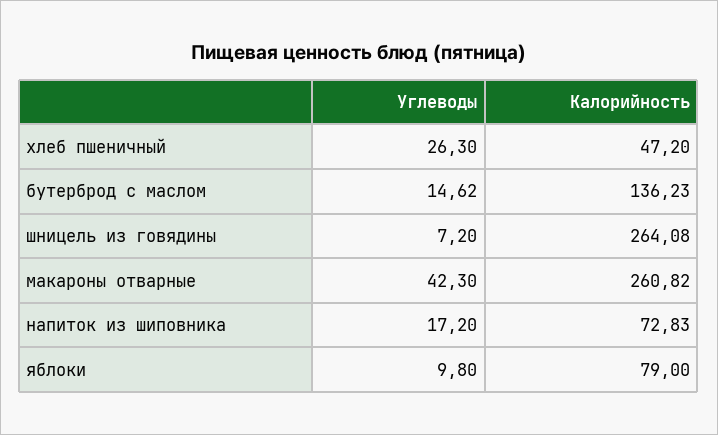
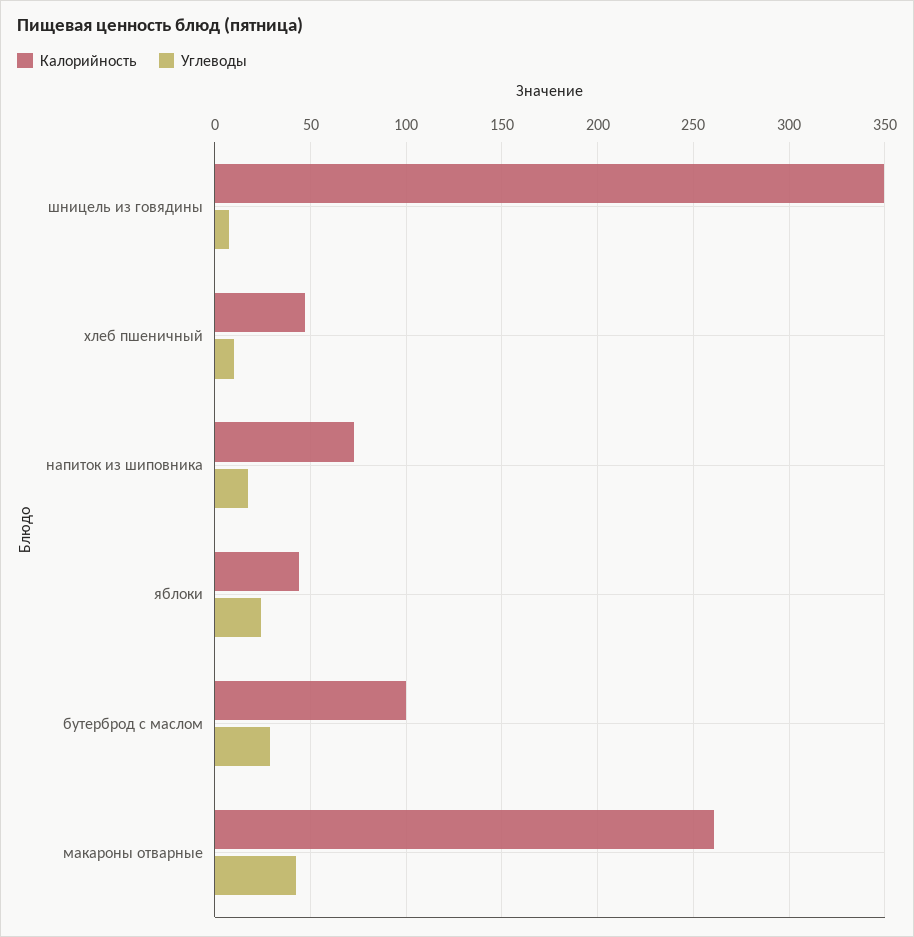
Углеводы, хлеб пшеничный: 26.3 -> 10
Углеводы, бутерброд с маслом: 14.62 -> 30
Калорийность, бутерброд с маслом: 136.23 -> 100
Калорийность, шницель из говядины: 264.08 -> 350
Углеводы, яблоки: 9.8 -> 25
Калорийность, яблоки: 79 -> 45

